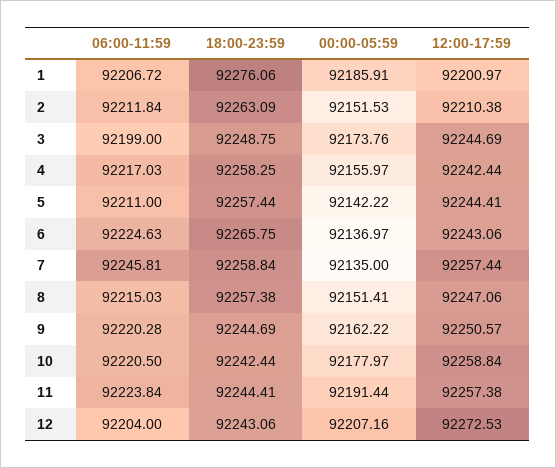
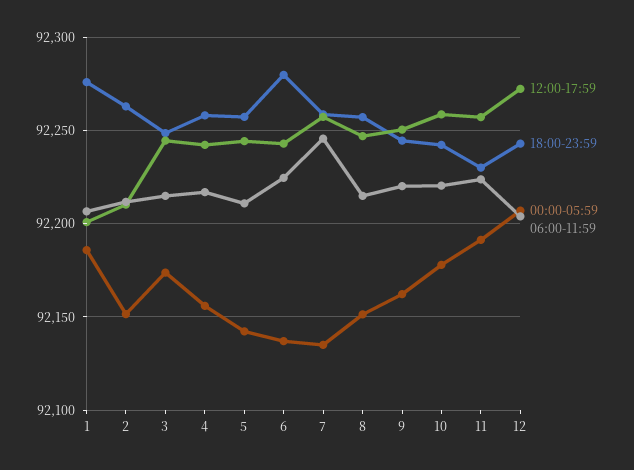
06:00-11:59, 3: 92199 -> 92215
18:00-23:59, 6: 92265.75 -> 92280
18:00-23:59, 11: 92244.41 -> 92230

